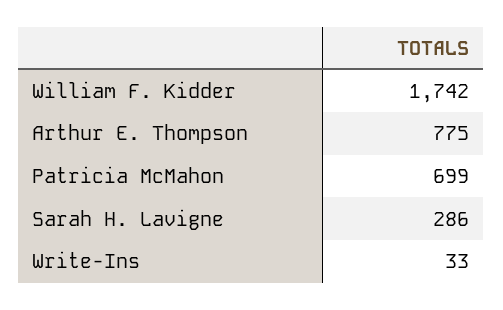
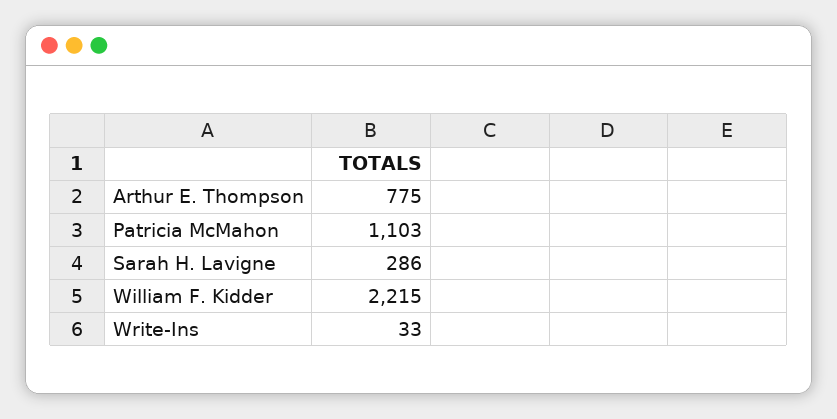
William F. Kidder: 1742 -> 2215
Patricia McMahon: 699 -> 1103

